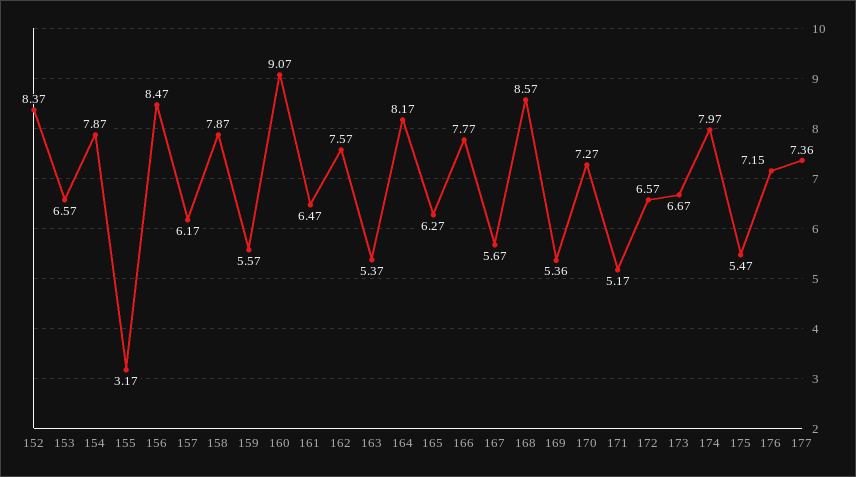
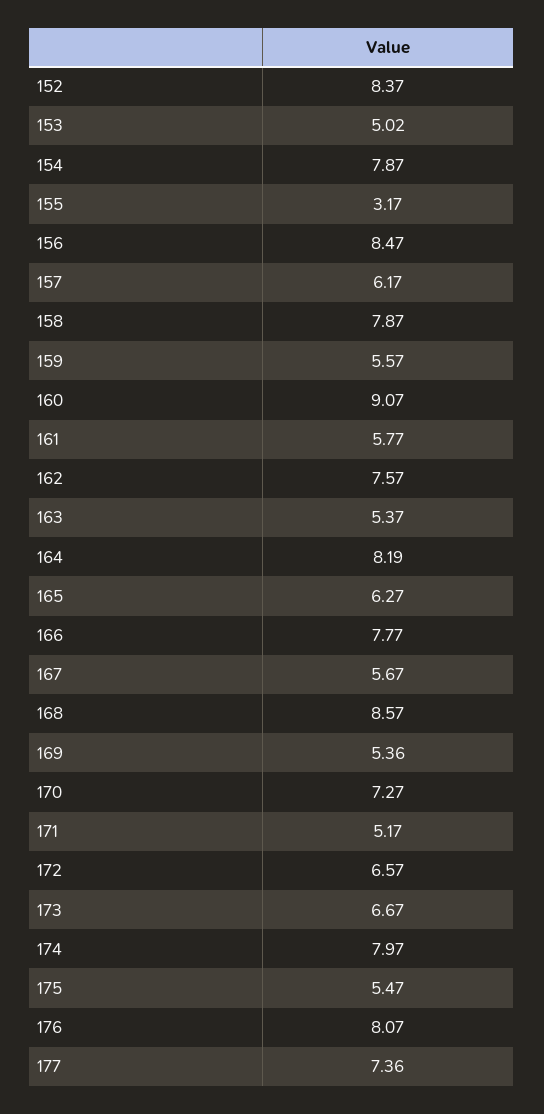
153: 6.57 -> 5.02
161: 6.47 -> 5.77
164: 8.17 -> 8.19
176: 7.15 -> 8.07

